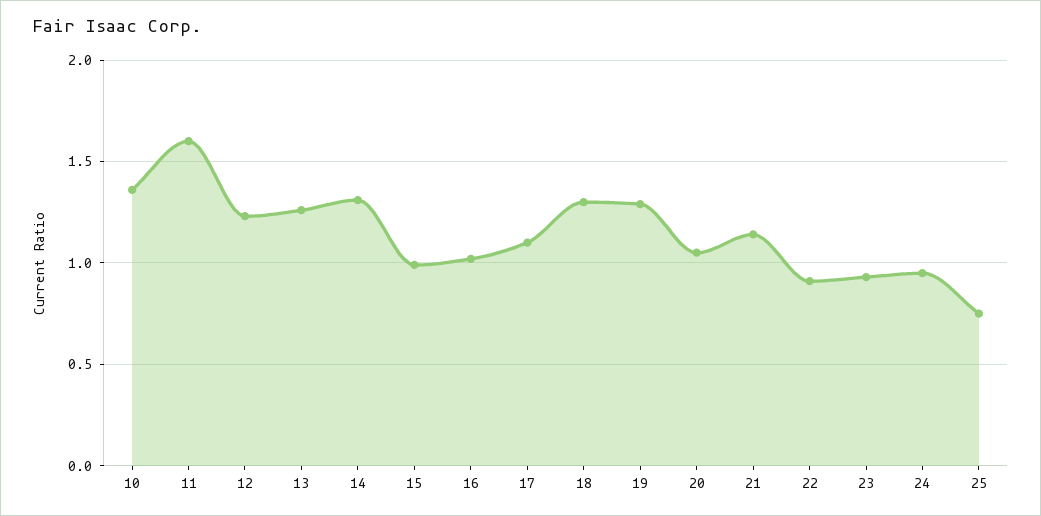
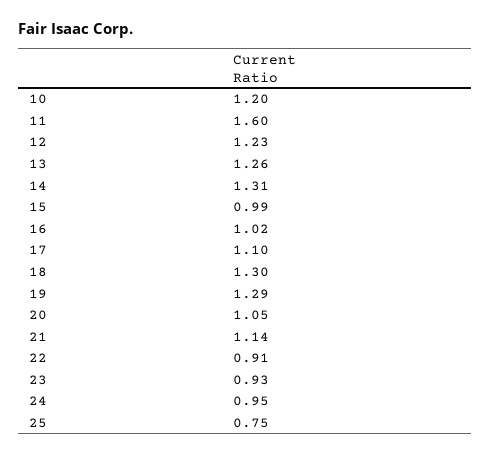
10: 1.35 -> 1.2

